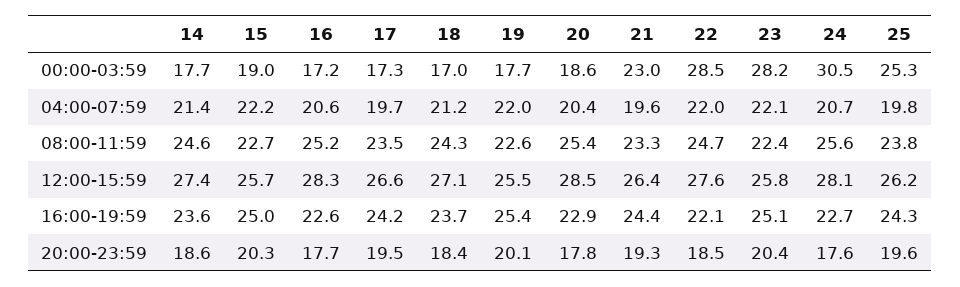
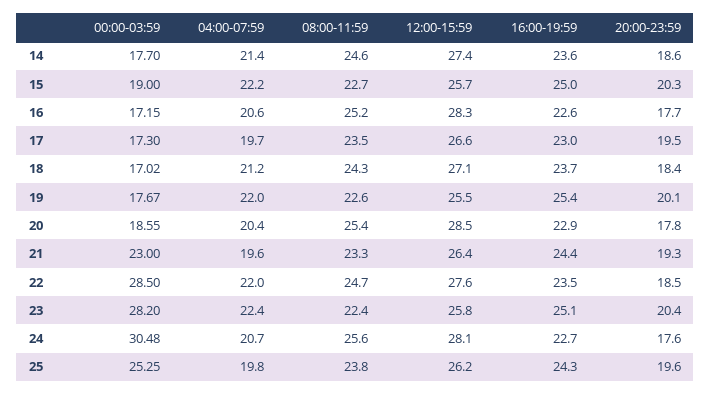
23, 04:00-07:59: 22.1 -> 22.4
17, 16:00-19:59: 24.2 -> 23
22, 16:00-19:59: 22.1 -> 23.5

